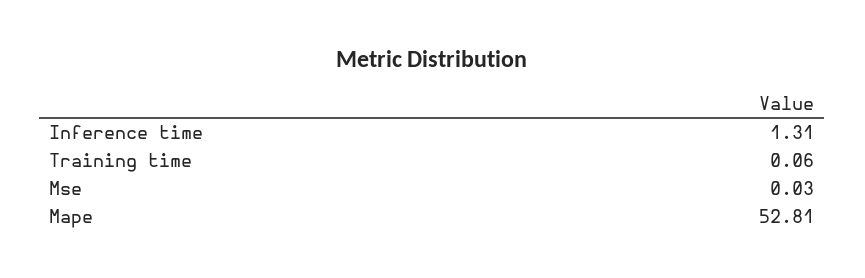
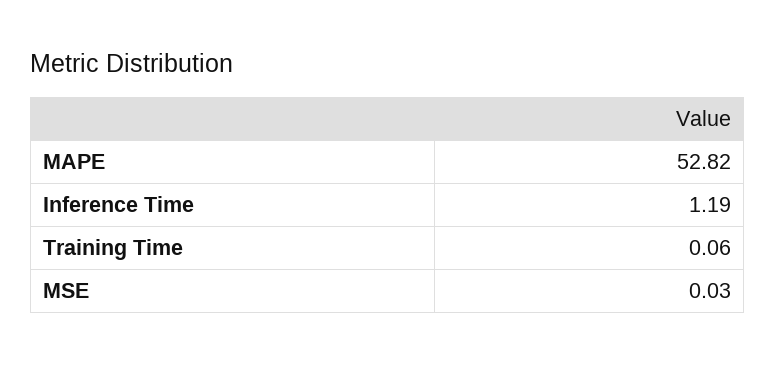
Inference time: 1.31 -> 1.19
Mape: 52.81 -> 52.82

